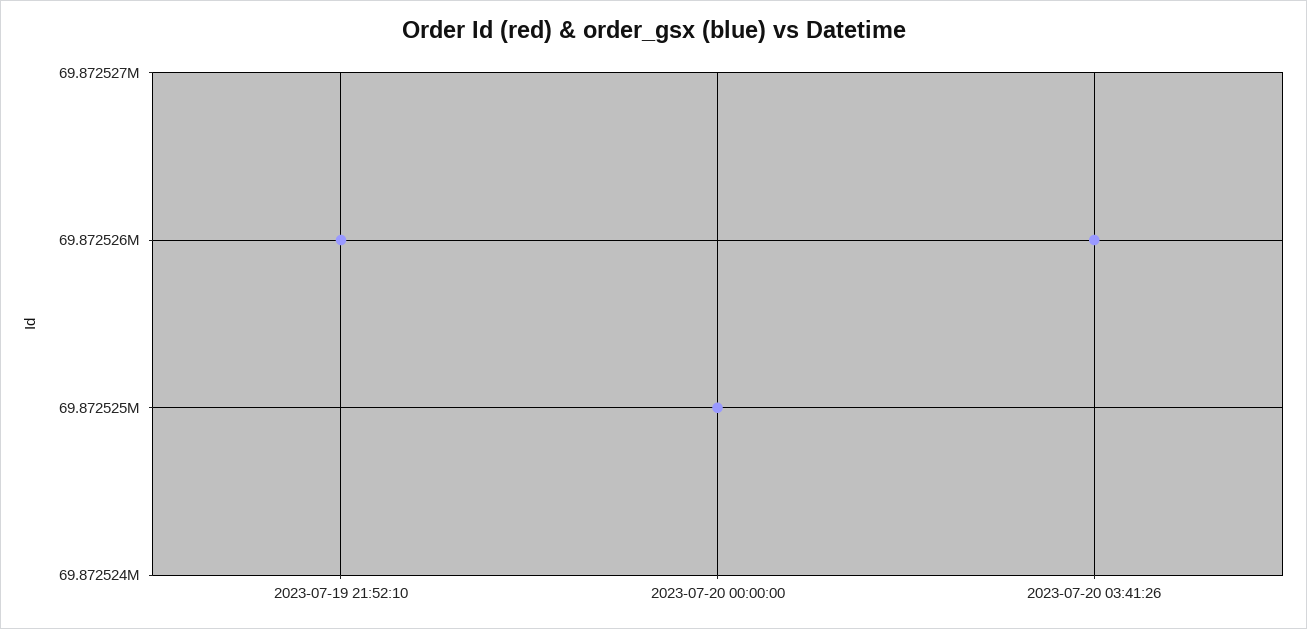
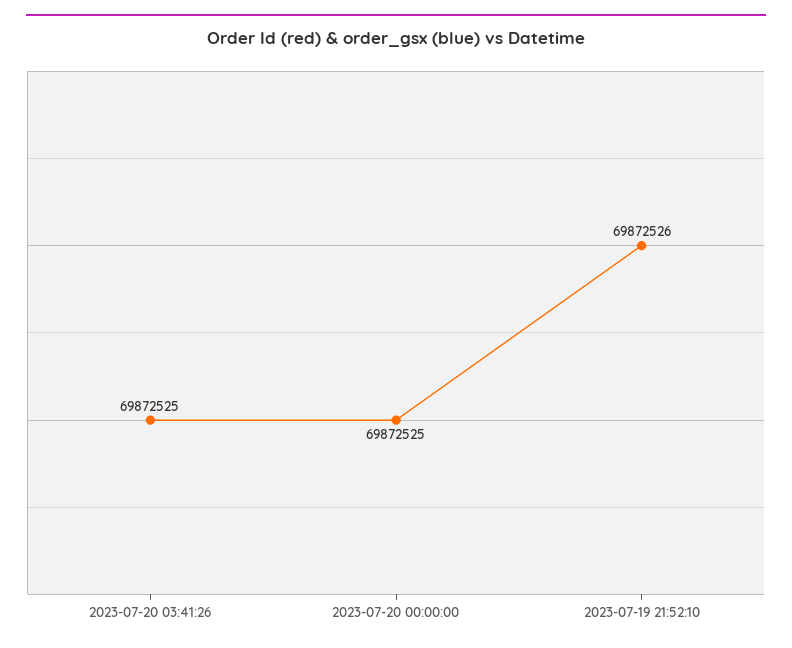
2023-07-20 03:41:26: 69872526 -> 69872525

